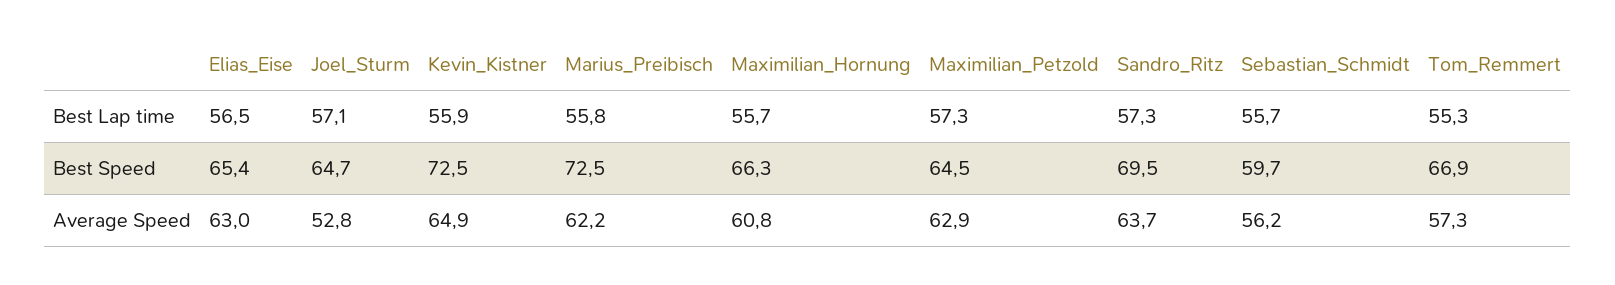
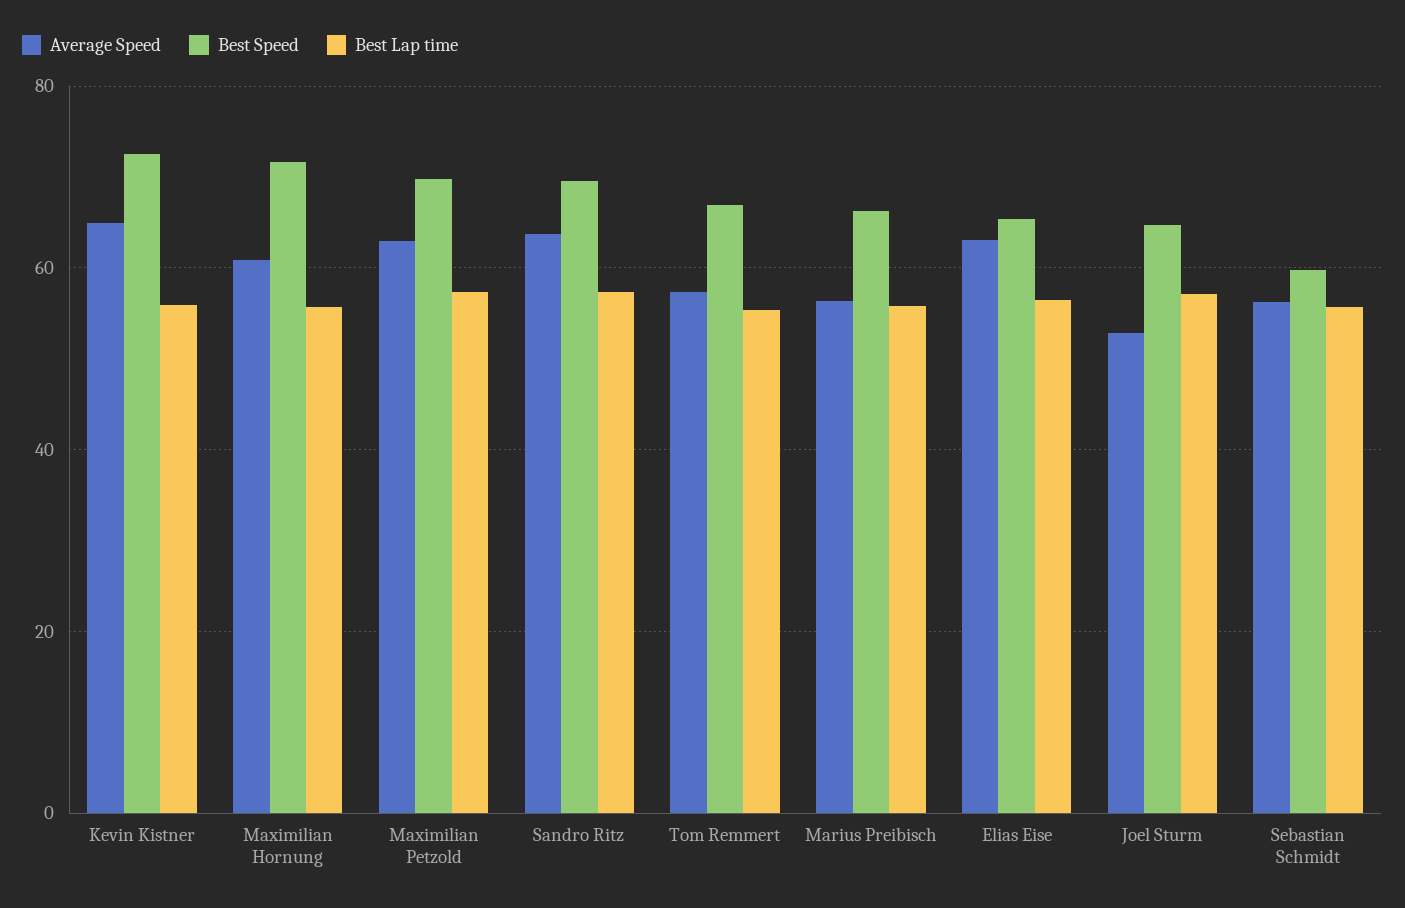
Best Speed, Marius_Preibisch: 72.5 -> 66
Best Speed, Maximilian_Hornung: 66.3 -> 72
Best Speed, Maximilian_Petzold: 64.5 -> 70
Average Speed, Marius_Preibisch: 62.2 -> 56

